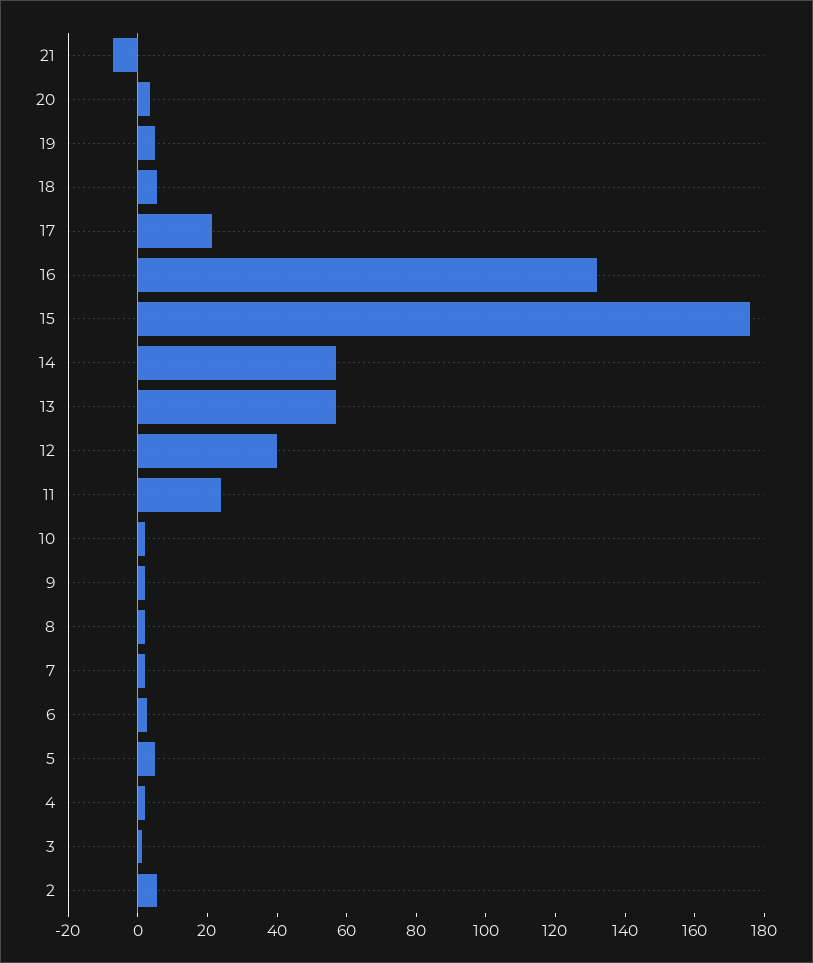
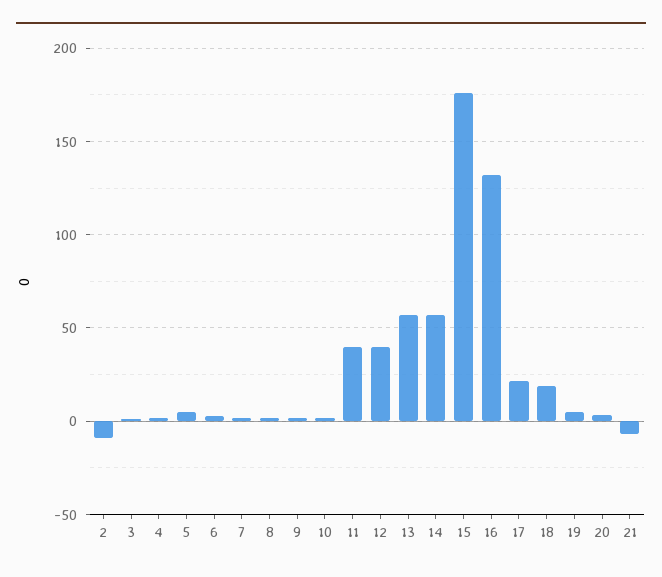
18: 5 -> 20
11: 25 -> 40
2: 5 -> -10

